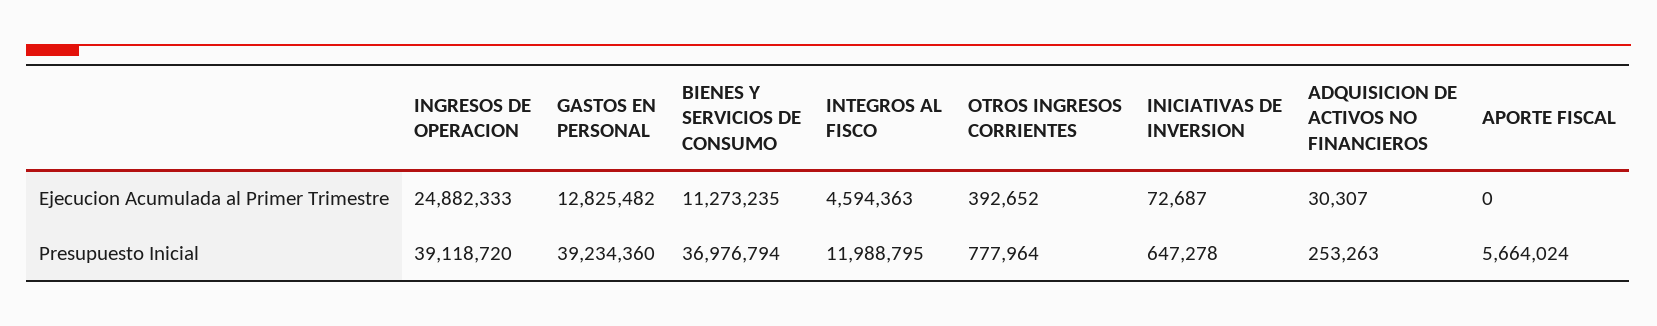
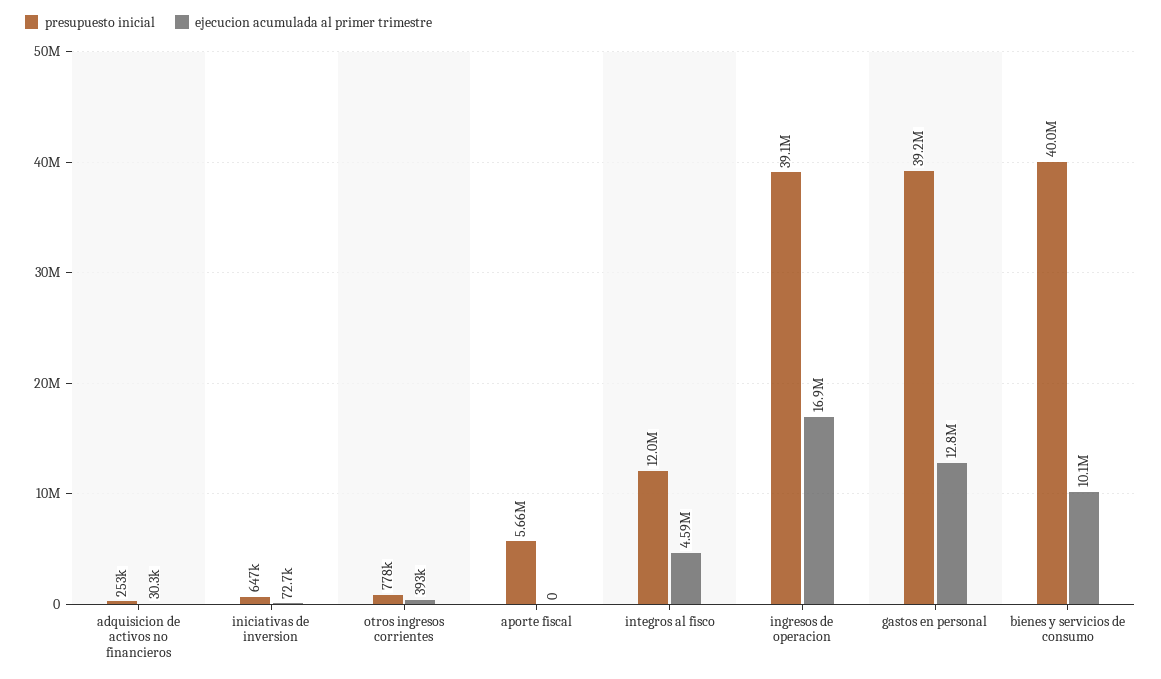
Ejecucion Acumulada al Primer Trimestre, INGRESOS DE OPERACION: 24882333 -> 16900000
Ejecucion Acumulada al Primer Trimestre, BIENES Y SERVICIOS DE CONSUMO: 11273235 -> 10100000
Presupuesto Inicial, BIENES Y SERVICIOS DE CONSUMO: 36976794 -> 40000000

